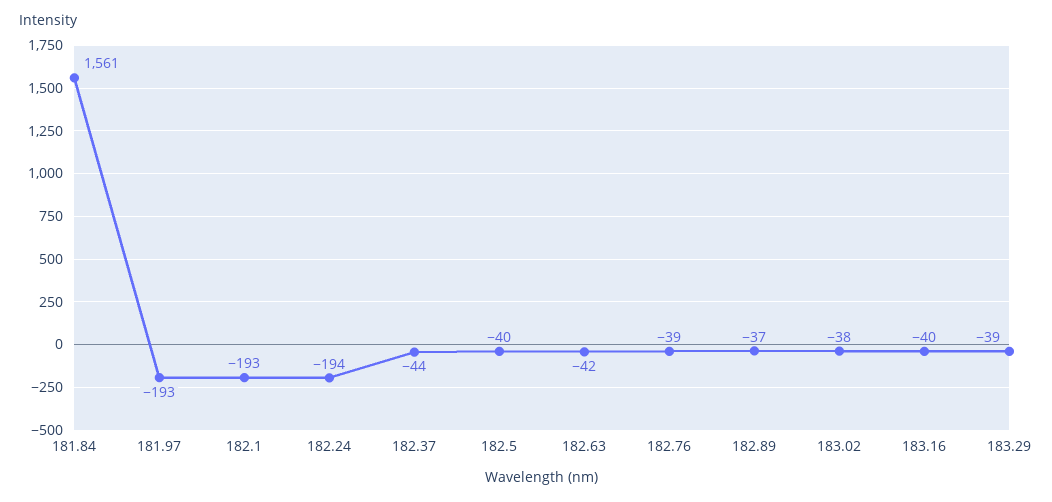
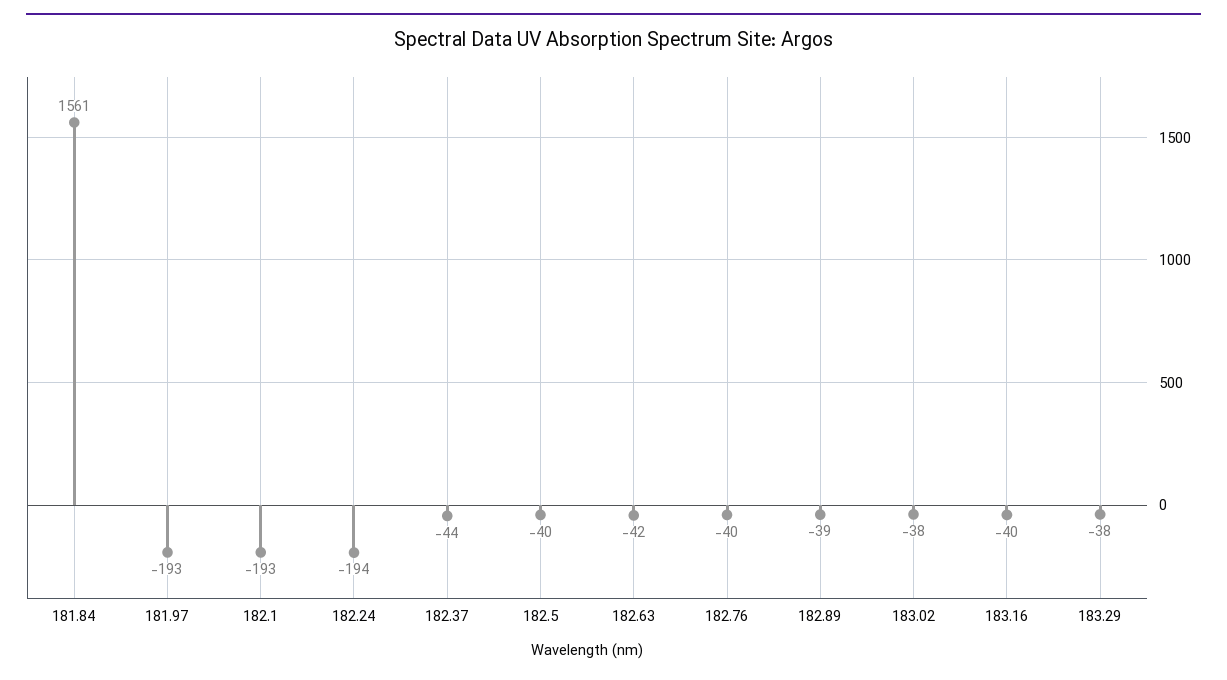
182.76: -39 -> -40
182.89: -37 -> -39
183.29: -39 -> -38

